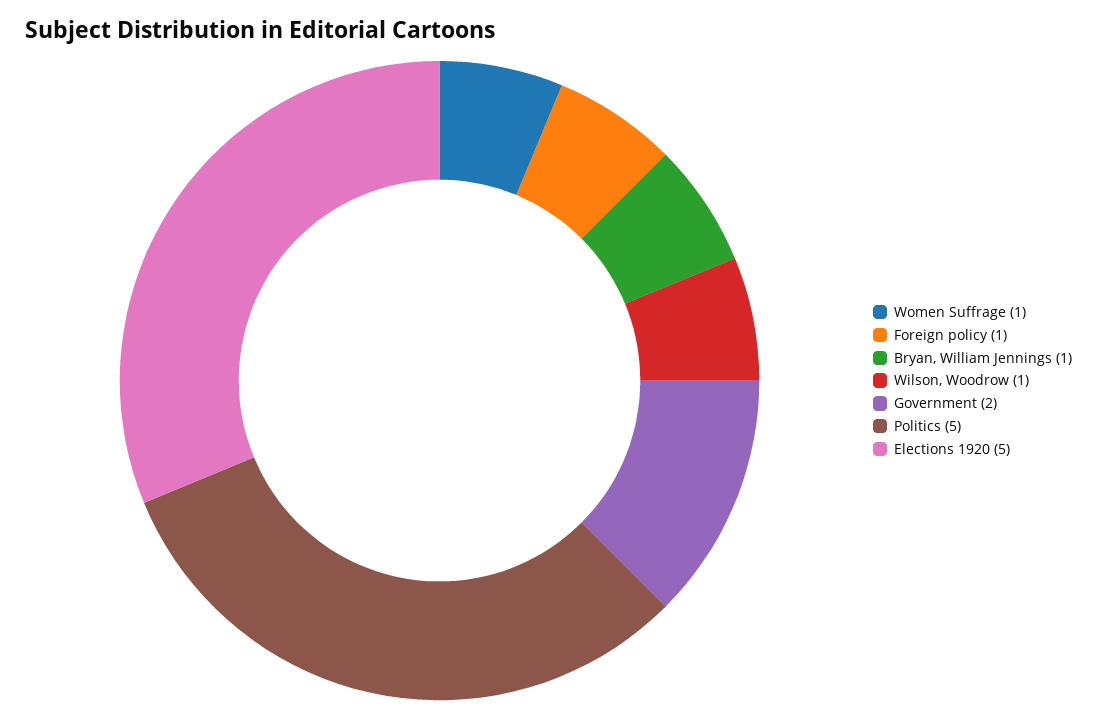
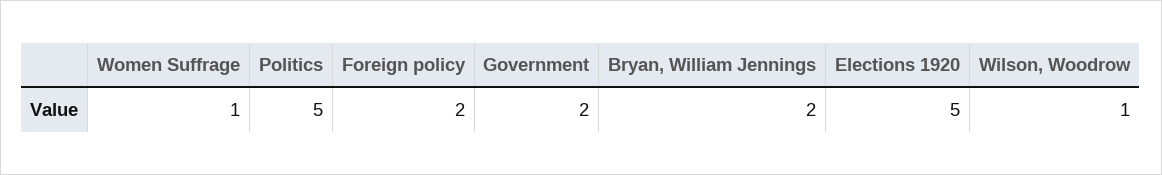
Foreign policy: 1 -> 2
Bryan, William Jennings: 1 -> 2

